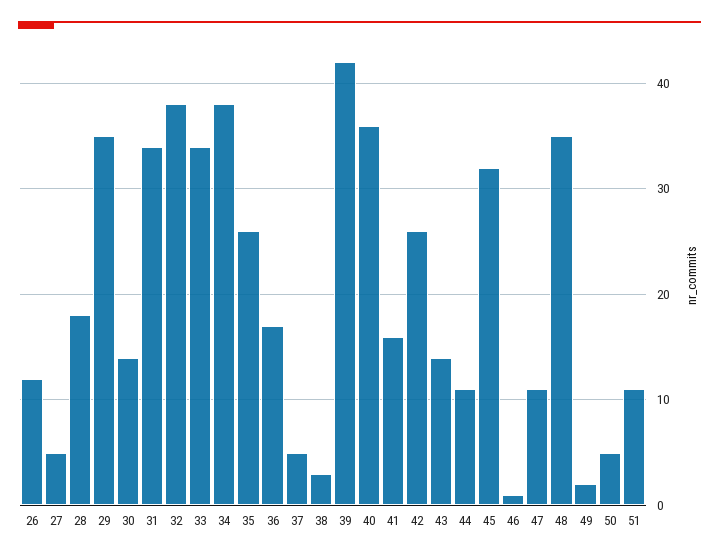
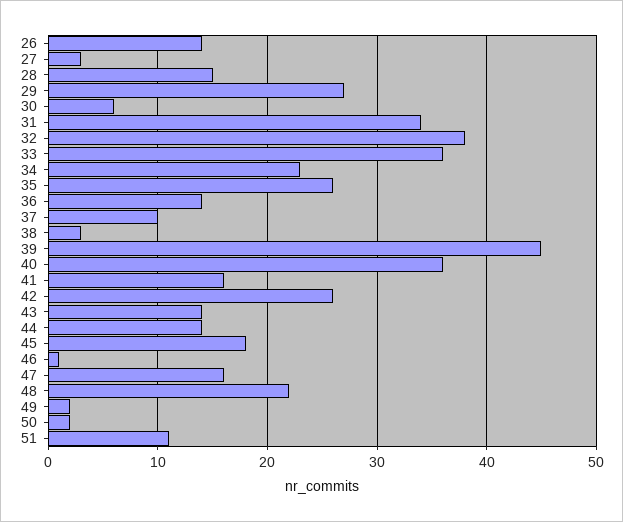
26: 12 -> 14
27: 5 -> 3
28: 18 -> 15
29: 35 -> 27
30: 14 -> 6
33: 34 -> 36
34: 38 -> 23
36: 17 -> 14
37: 5 -> 10
39: 42 -> 45
44: 11 -> 14
45: 32 -> 18
47: 11 -> 16
48: 35 -> 22
50: 5 -> 2

